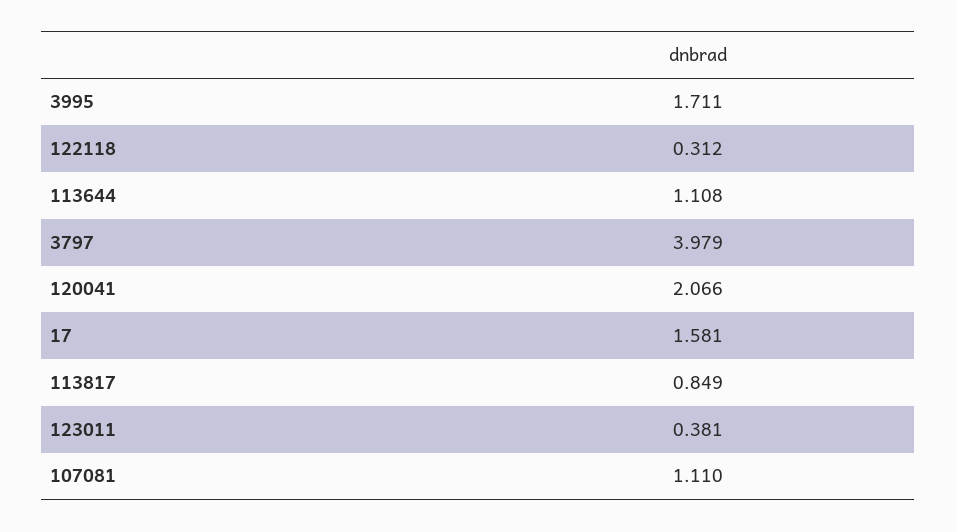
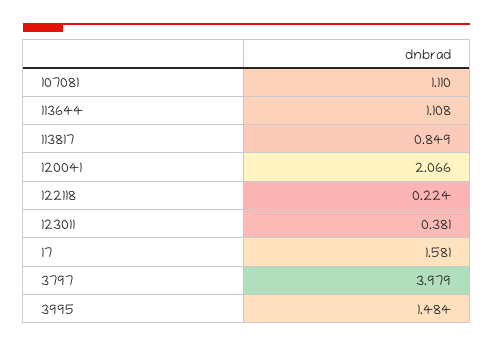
3995: 1.711 -> 1.484
122118: 0.312 -> 0.224

